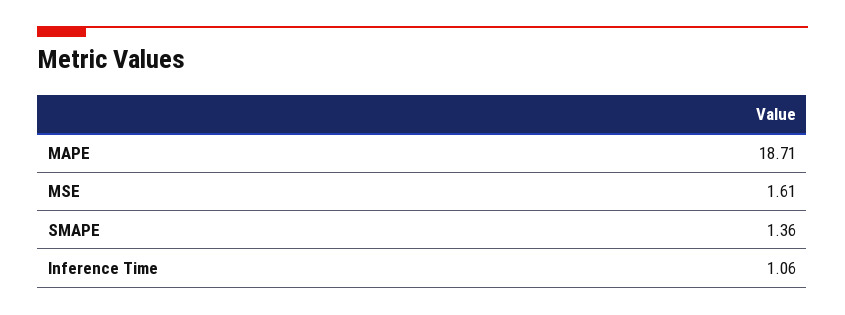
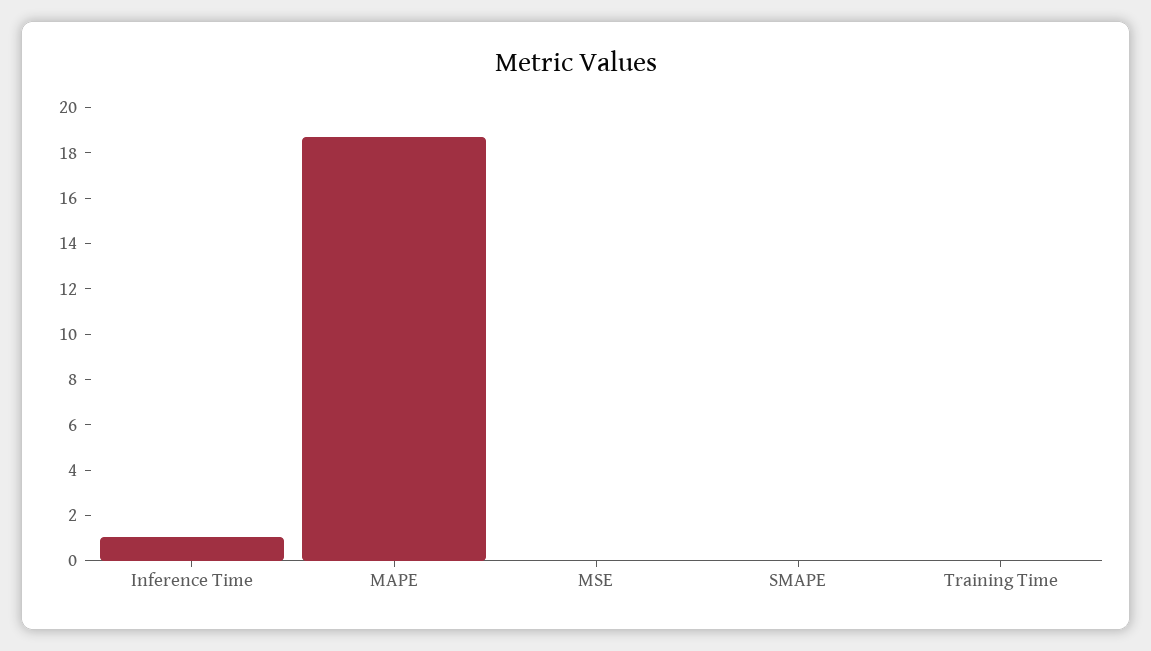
MSE: 1.61 -> 0
SMAPE: 1.36 -> 0
Training Time: none -> 0

